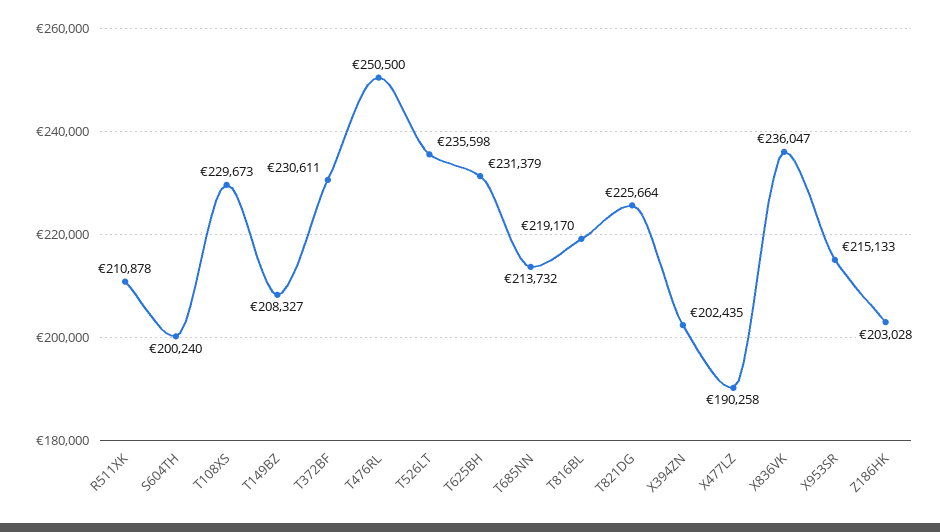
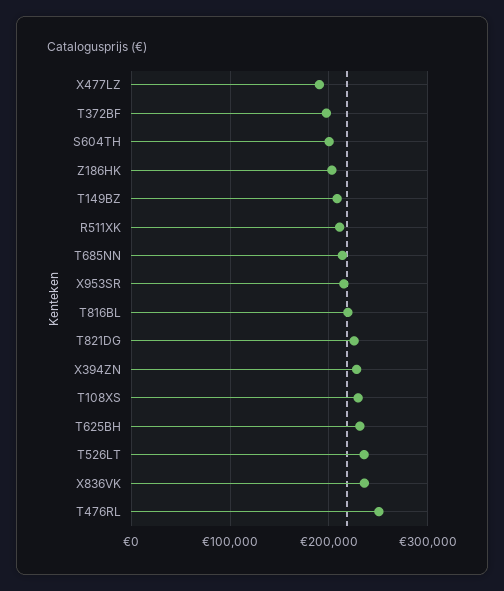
T372BF: 230611 -> 200000
X394ZN: 202435 -> 230000

